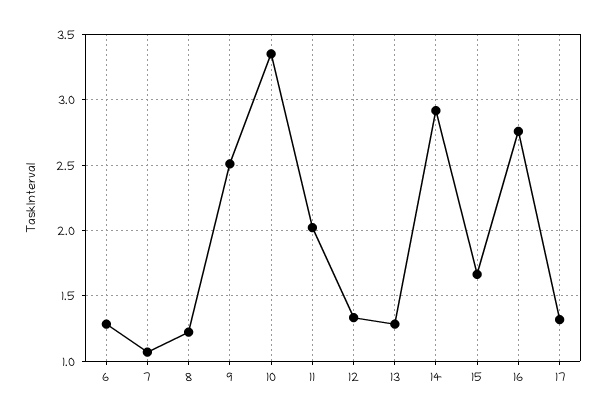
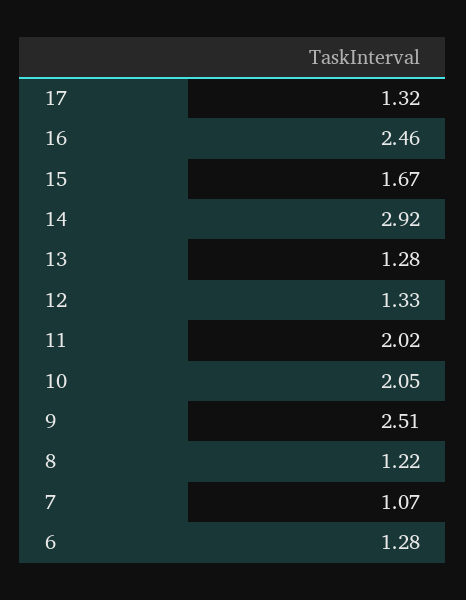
10: 3.35 -> 2.05
16: 2.75 -> 2.46

